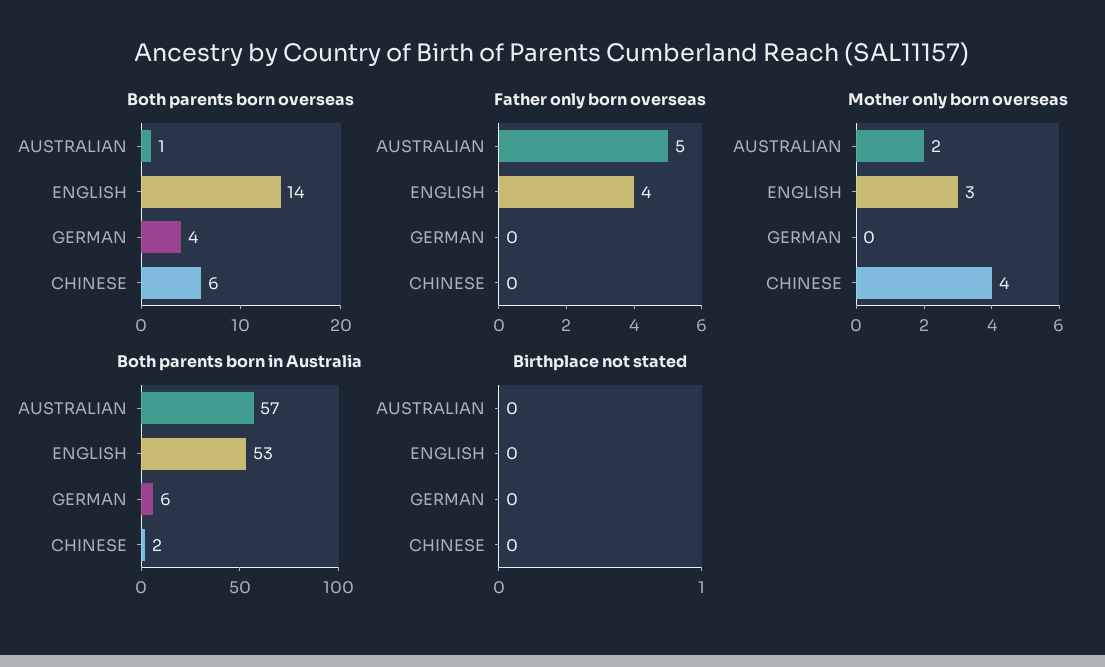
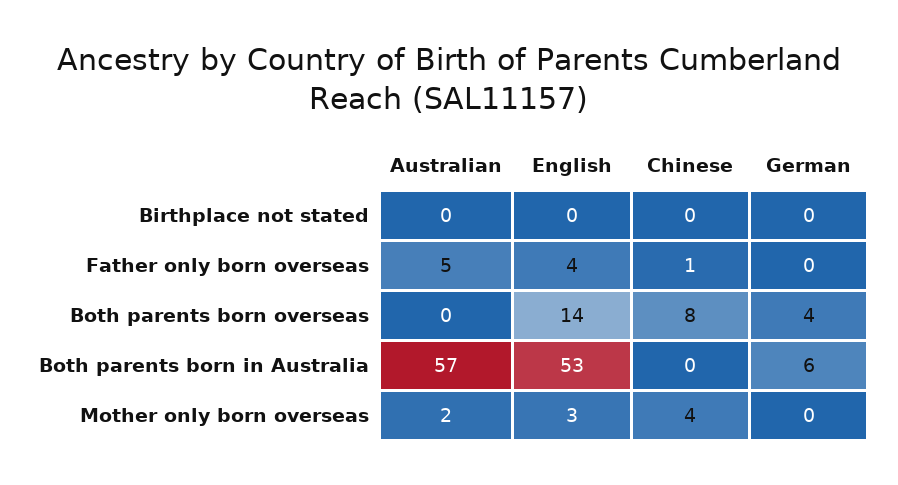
Both parents born overseas, AUSTRALIAN: 1 -> 0
Both parents born overseas, CHINESE: 6 -> 8
Father only born overseas, CHINESE: 0 -> 1
Both parents born in Australia, CHINESE: 2 -> 0

